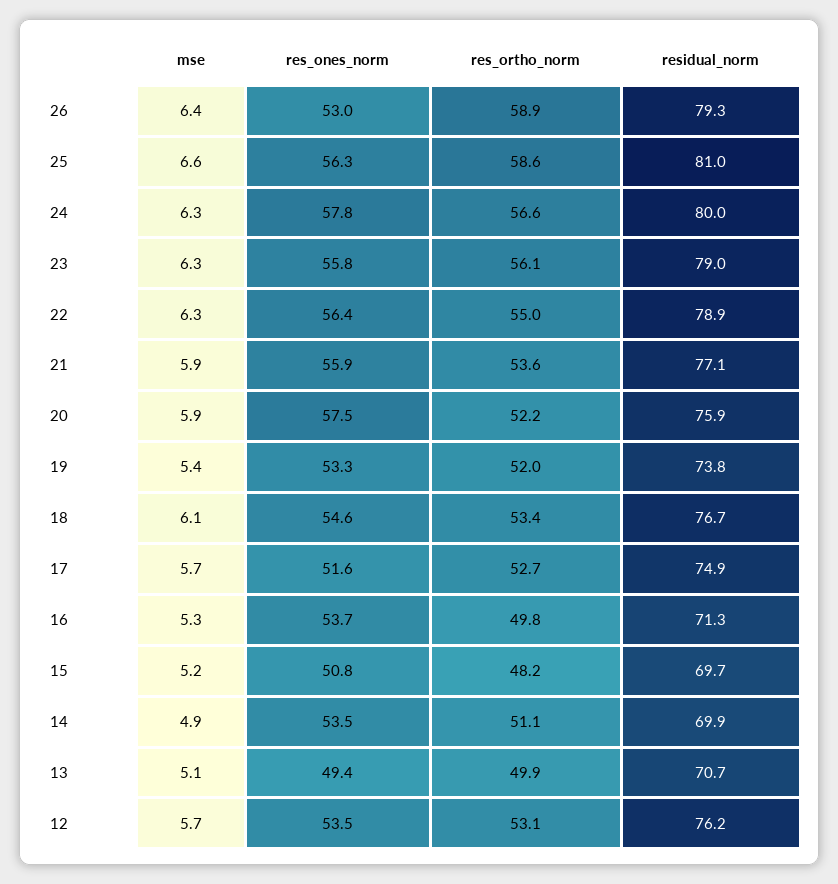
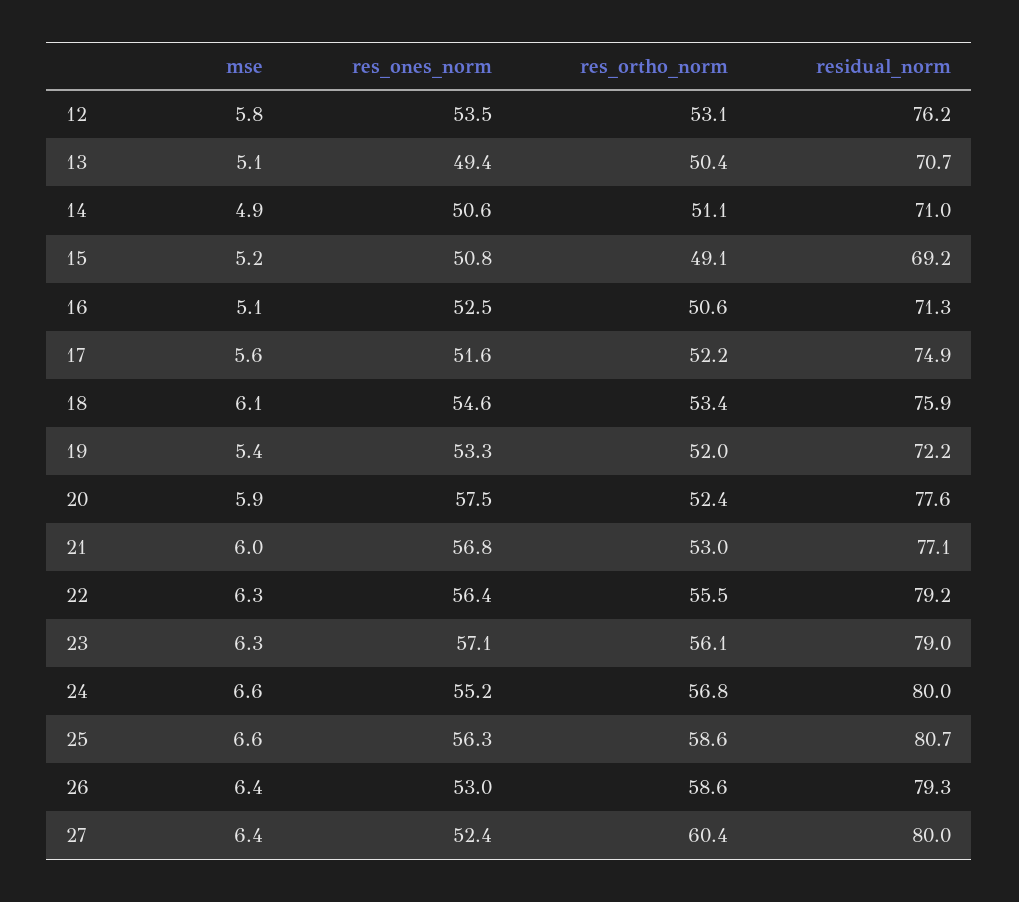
res_ortho_norm, 26: 58.9 -> 58.6
residual_norm, 25: 81 -> 80.7
mse, 24: 6.3 -> 6.6
res_ones_norm, 24: 57.8 -> 55.2
res_ortho_norm, 24: 56.6 -> 56.8
res_ones_norm, 23: 55.8 -> 57.1
res_ortho_norm, 22: 55 -> 55.5
residual_norm, 22: 78.9 -> 79.2
mse, 21: 5.9 -> 6
res_ones_norm, 21: 55.9 -> 56.8
res_ortho_norm, 21: 53.6 -> 53
res_ortho_norm, 20: 52.2 -> 52.4
residual_norm, 20: 75.9 -> 77.6
residual_norm, 19: 73.8 -> 72.2
residual_norm, 18: 76.7 -> 75.9
mse, 17: 5.7 -> 5.6
res_ortho_norm, 17: 52.7 -> 52.2
mse, 16: 5.3 -> 5.1
res_ones_norm, 16: 53.7 -> 52.5
res_ortho_norm, 16: 49.8 -> 50.6
res_ortho_norm, 15: 48.2 -> 49.1
residual_norm, 15: 69.7 -> 69.2
res_ones_norm, 14: 53.5 -> 50.6
residual_norm, 14: 69.9 -> 71
res_ortho_norm, 13: 49.9 -> 50.4
mse, 12: 5.7 -> 5.8
mse, 27: none -> 6.4
res_ones_norm, 27: none -> 52.4
res_ortho_norm, 27: none -> 60.4
residual_norm, 27: none -> 80

